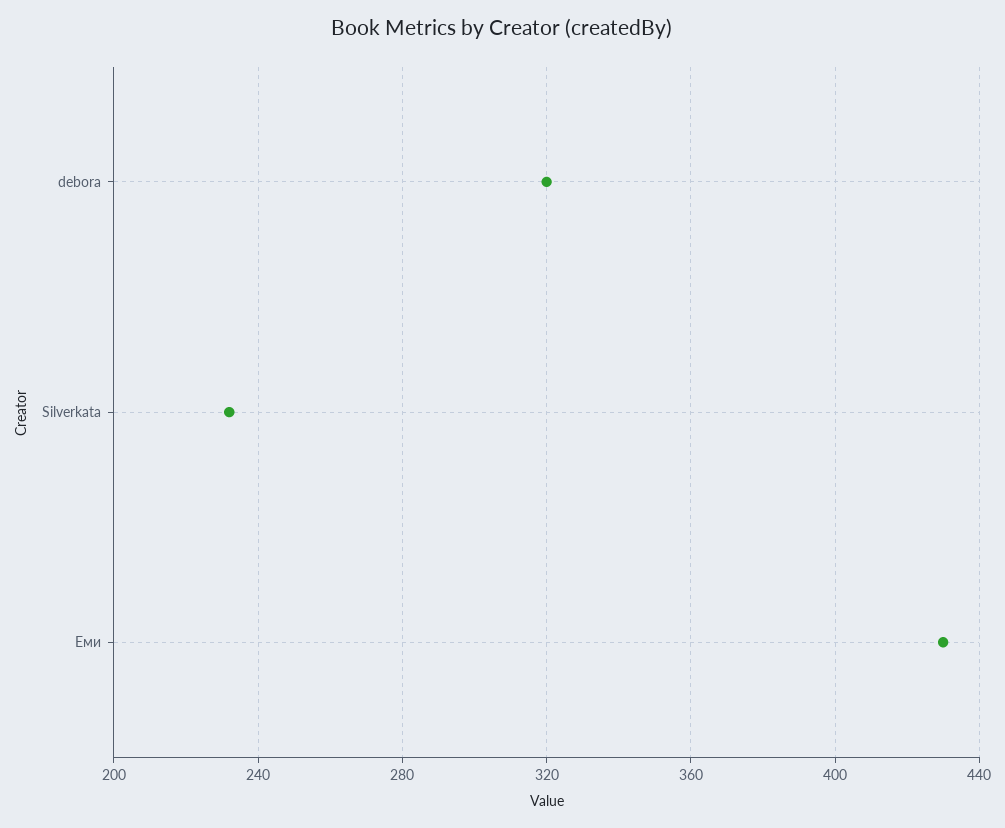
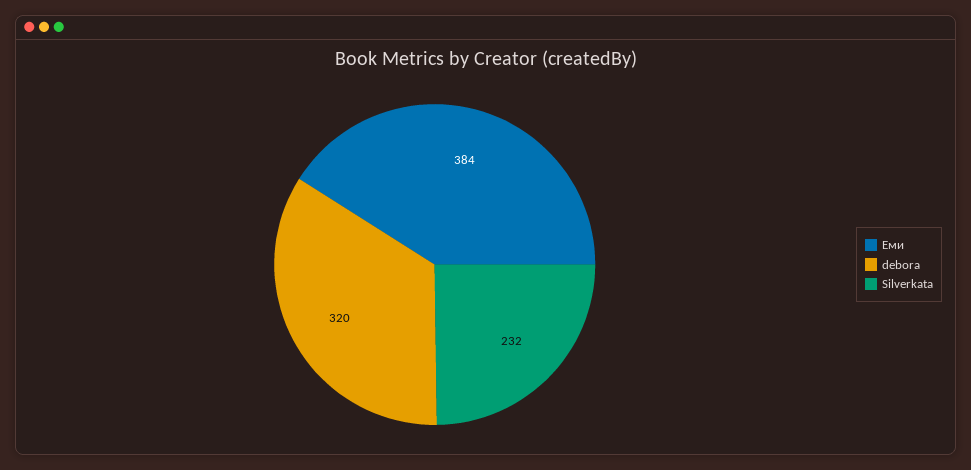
Еми: 430 -> 384

